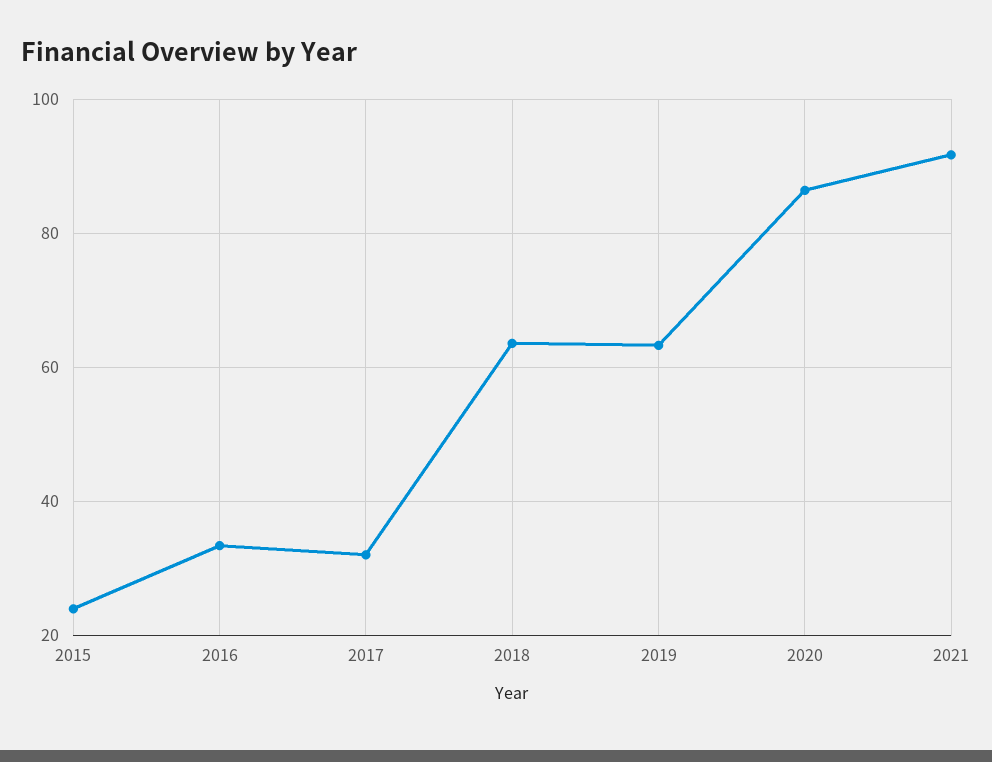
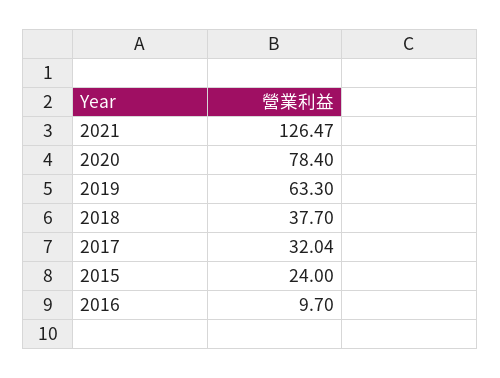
2016: 34 -> 9.7
2018: 64 -> 37.7
2020: 86 -> 78.4
2021: 92 -> 126.47

